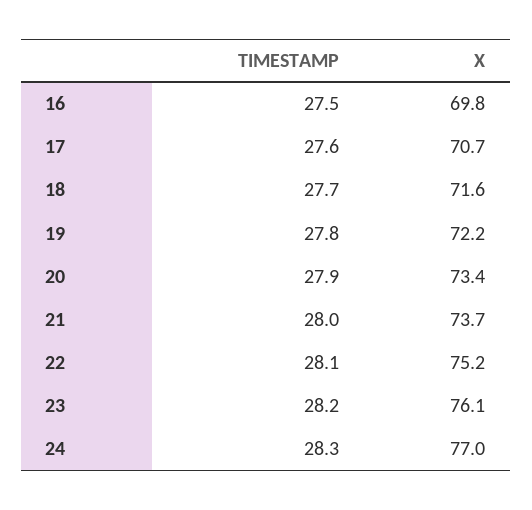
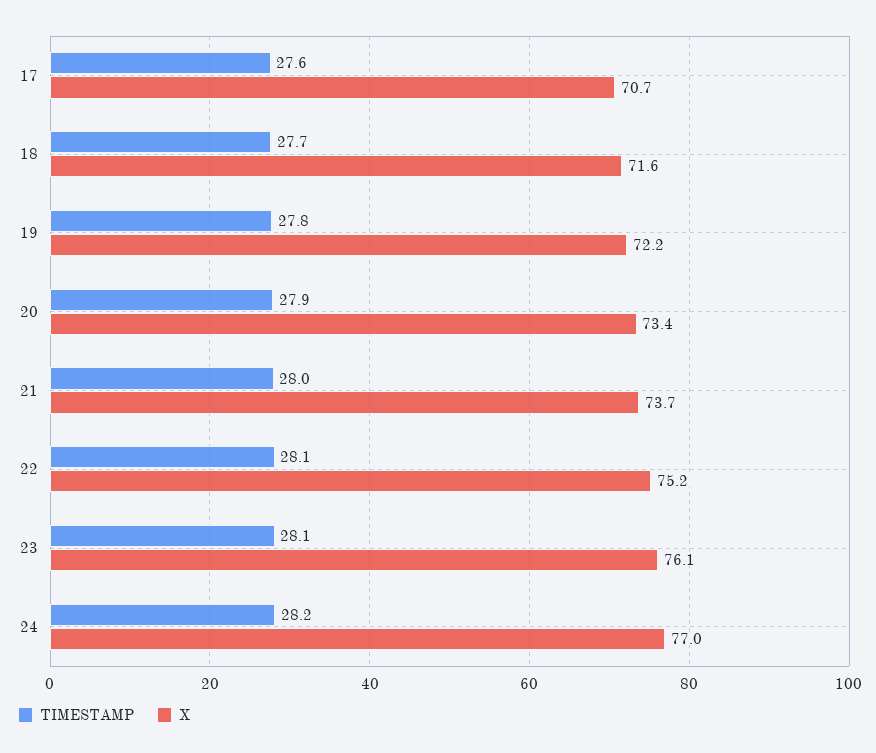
TIMESTAMP, 16: 27.5 -> none
X, 16: 69.8 -> none
TIMESTAMP, 23: 28.2 -> 28.1
TIMESTAMP, 24: 28.3 -> 28.2

